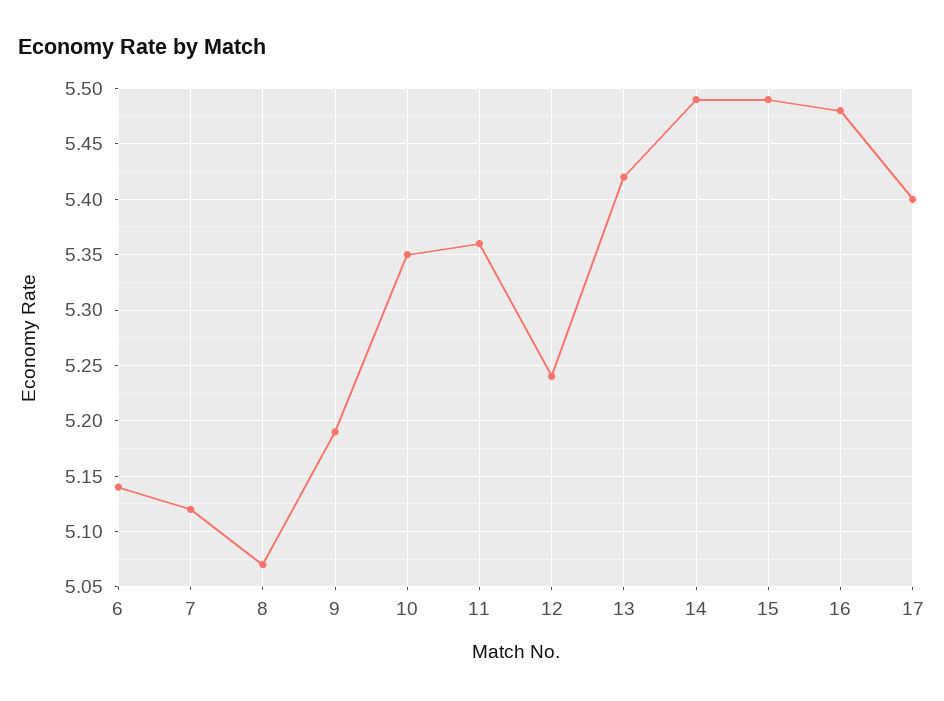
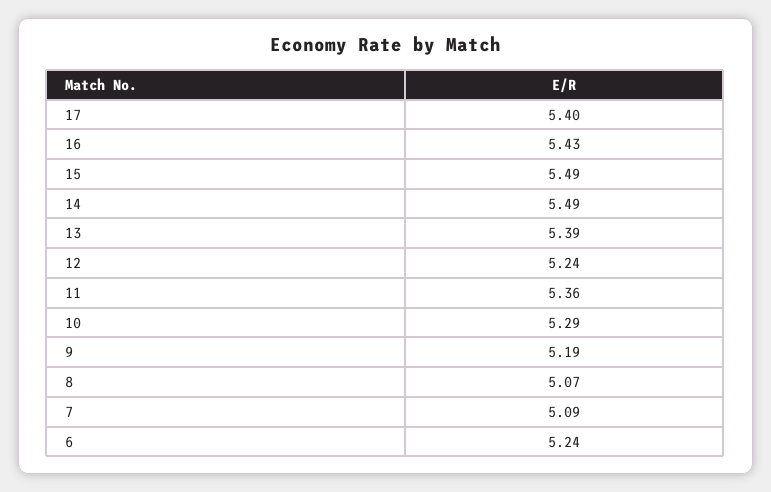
6: 5.14 -> 5.24
7: 5.12 -> 5.09
10: 5.35 -> 5.29
13: 5.42 -> 5.39
16: 5.48 -> 5.43

